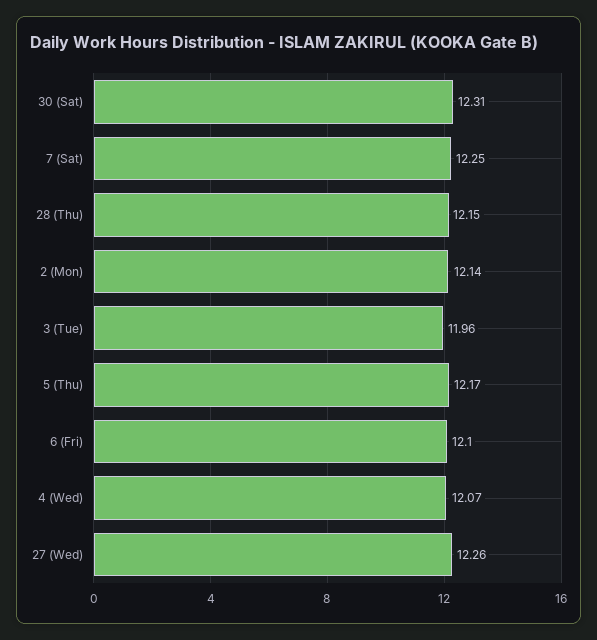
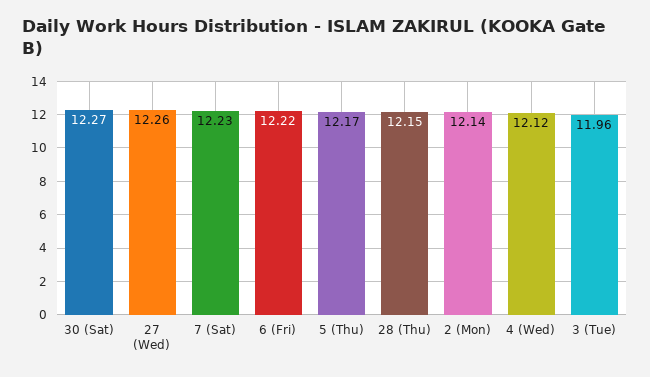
30 (Sat): 12.31 -> 12.27
7 (Sat): 12.25 -> 12.23
6 (Fri): 12.1 -> 12.22
4 (Wed): 12.07 -> 12.12

